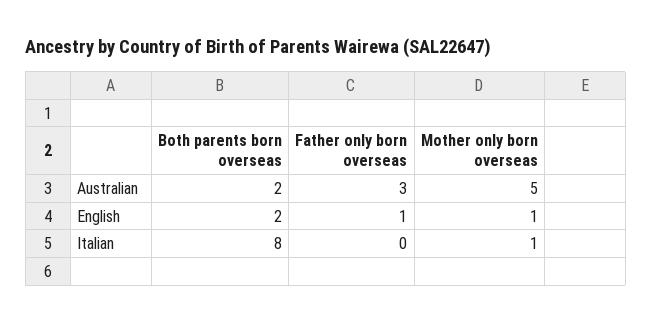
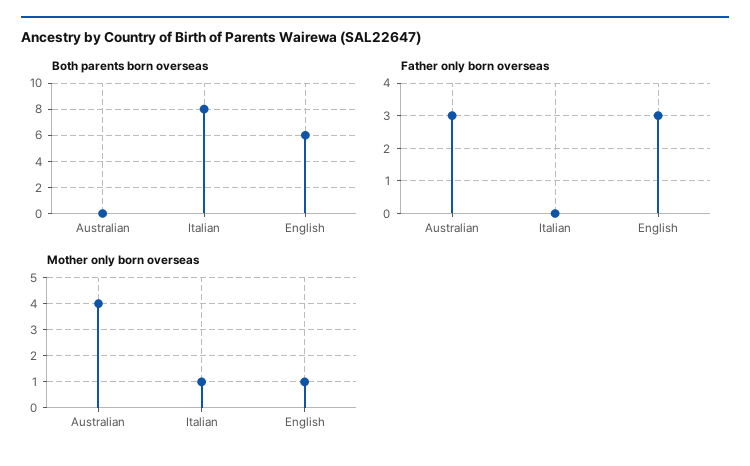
Both parents born overseas, Australian: 2 -> 0
Mother only born overseas, Australian: 5 -> 4
Both parents born overseas, English: 2 -> 6
Father only born overseas, English: 1 -> 3

